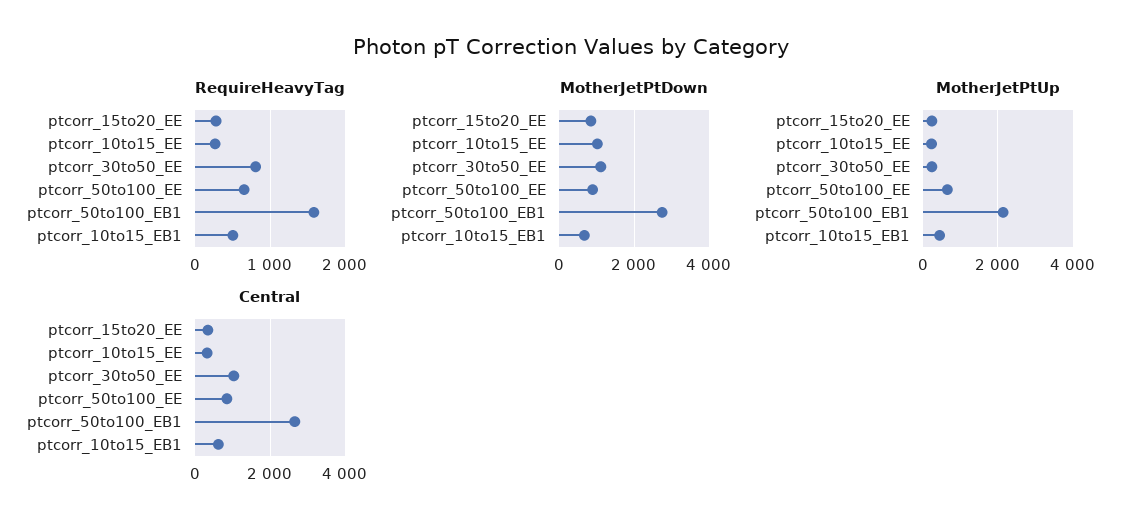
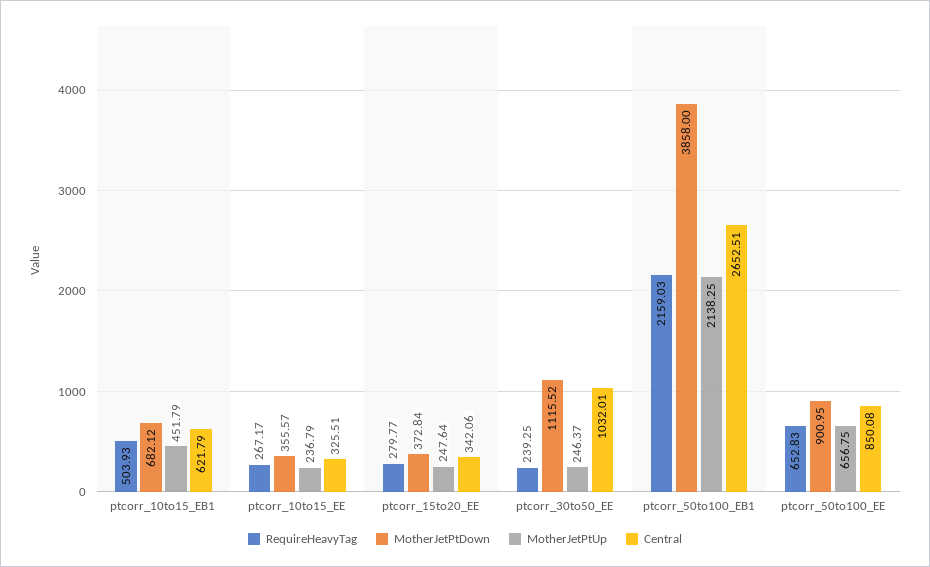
RequireHeavyTag, ptcorr_30to50_EE: 800 -> 239.25
RequireHeavyTag, ptcorr_50to100_EB1: 1600 -> 2159.03
MotherJetPtDown, ptcorr_15to20_EE: 800 -> 372.84
MotherJetPtDown, ptcorr_10to15_EE: 1000 -> 355.57
MotherJetPtDown, ptcorr_50to100_EB1: 2800 -> 3858

